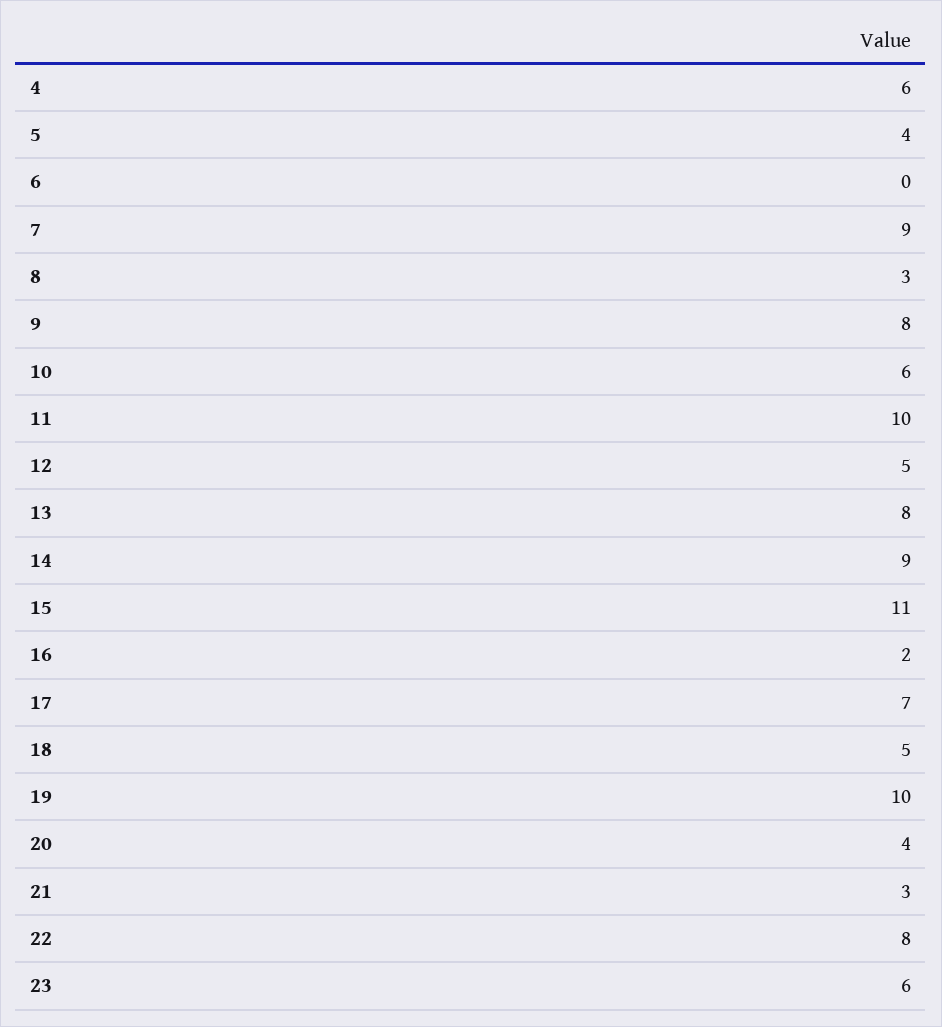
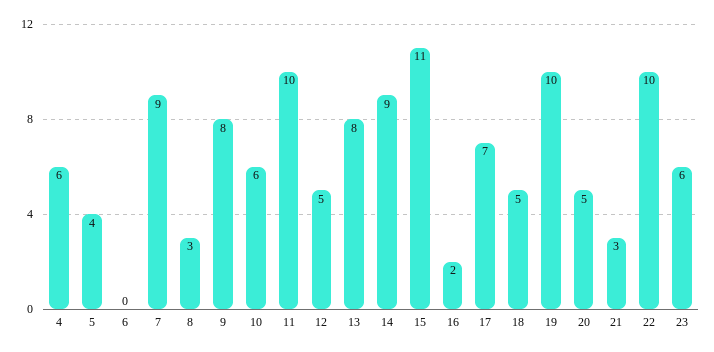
20: 4 -> 5
22: 8 -> 10

